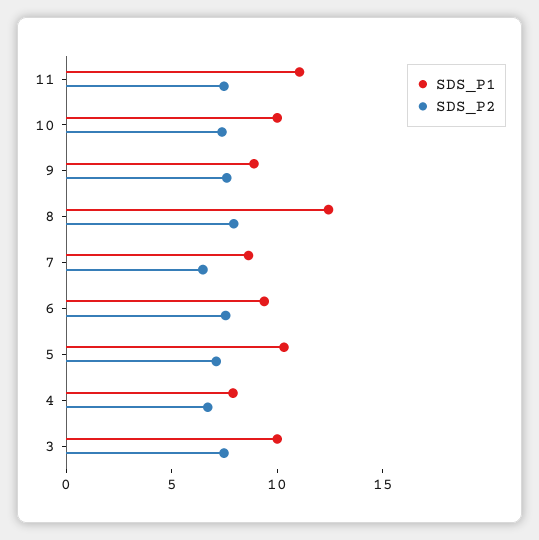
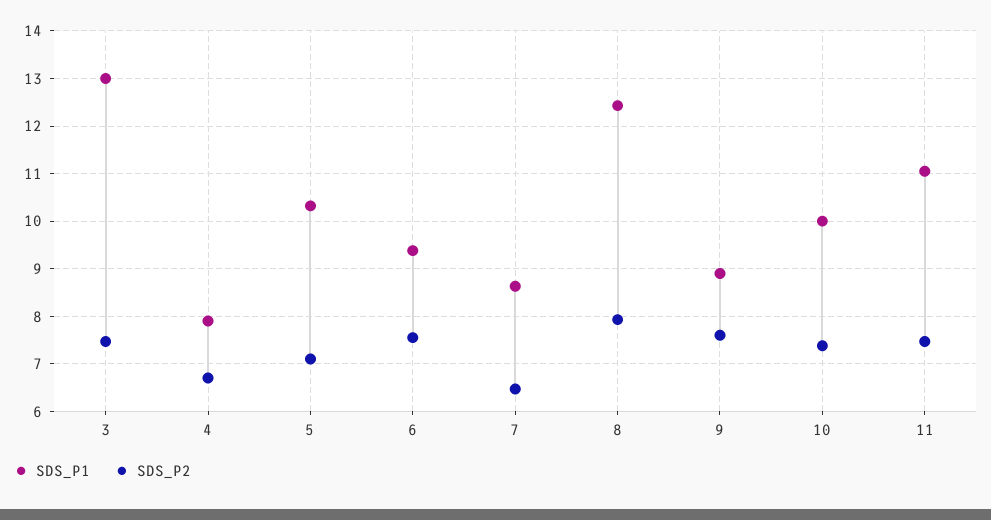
SDS_P1, 3: 10 -> 13

